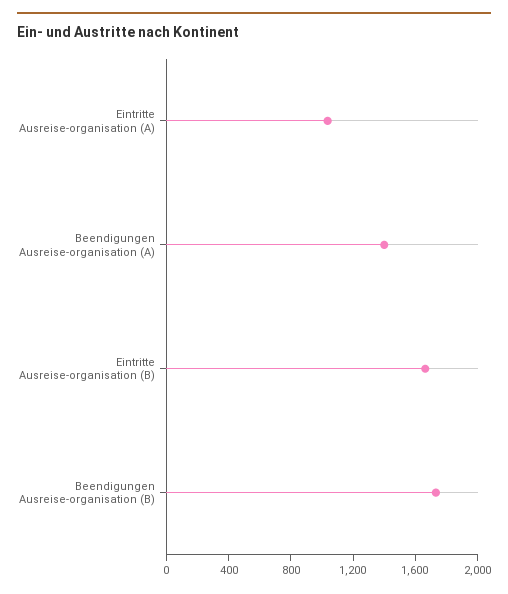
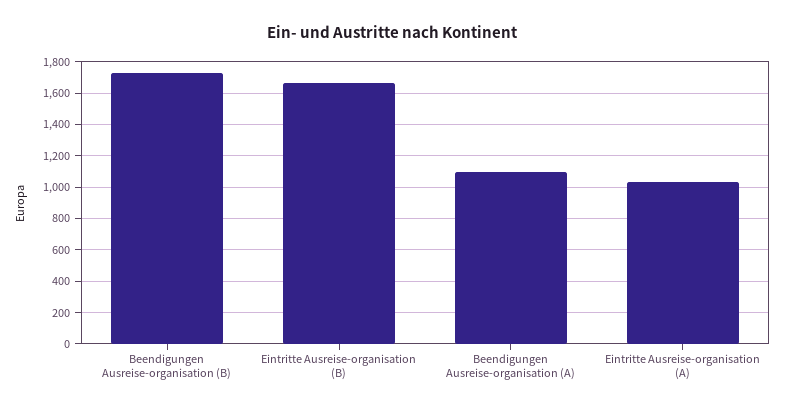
Beendigungen Ausreise-organisation (A): 1400 -> 1100

